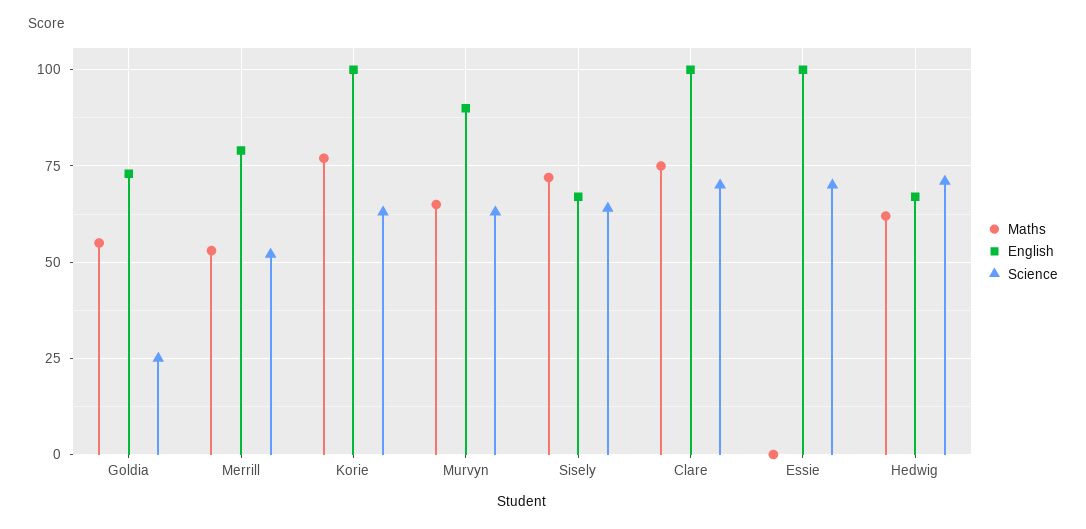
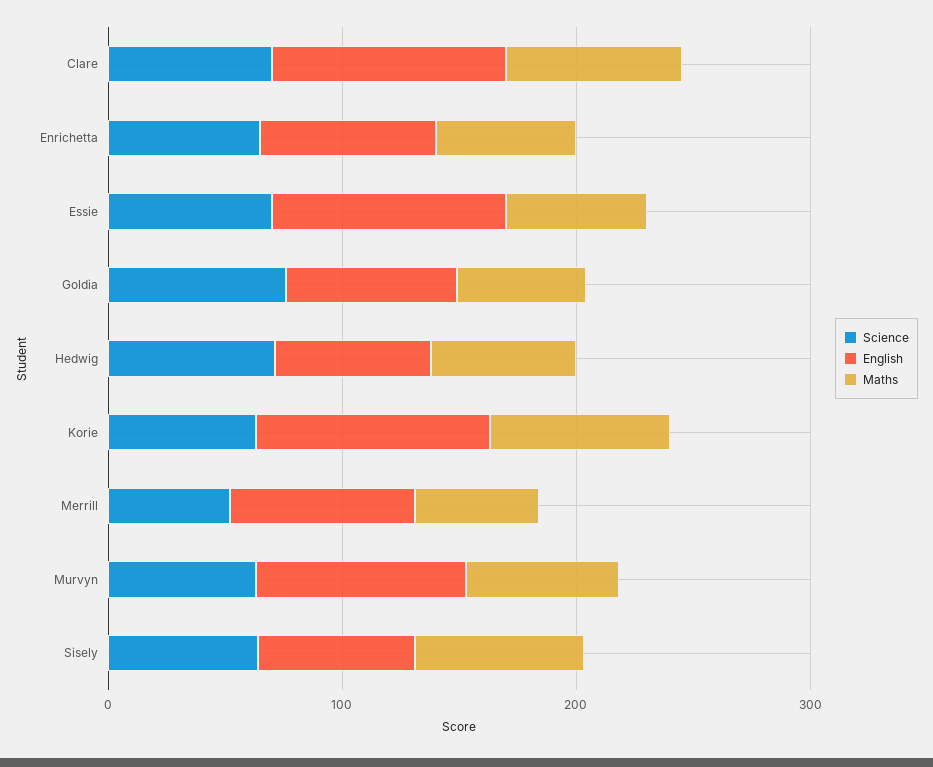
Science, Goldia: 25 -> 80
Maths, Essie: 0 -> 60
Science, Enrichetta: none -> 60
English, Enrichetta: none -> 80
Maths, Enrichetta: none -> 60

